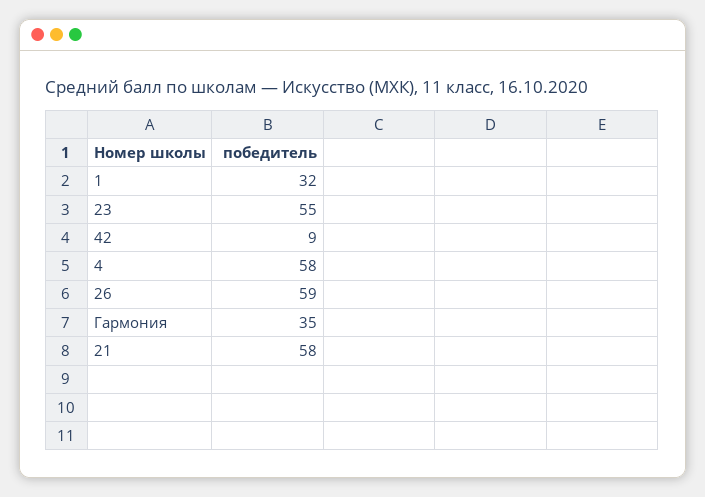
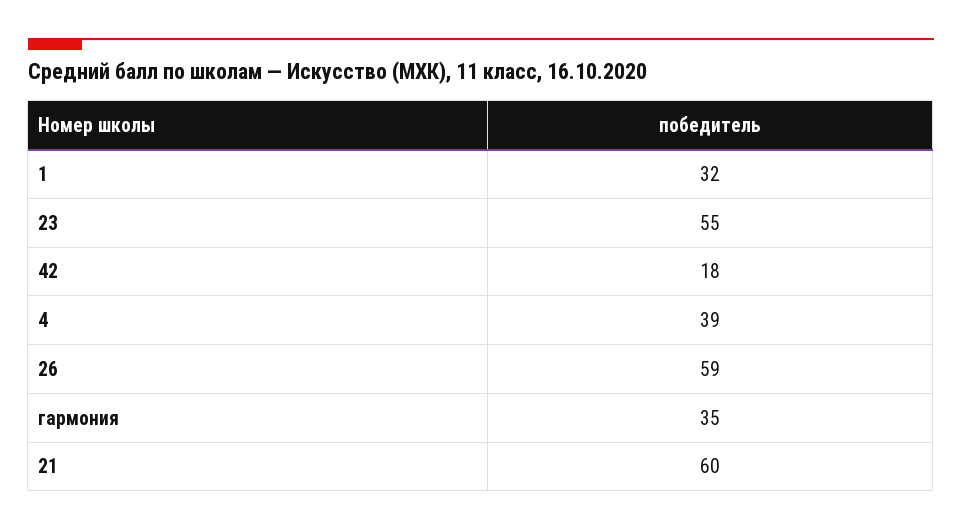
42: 9 -> 18
4: 58 -> 39
21: 58 -> 60

